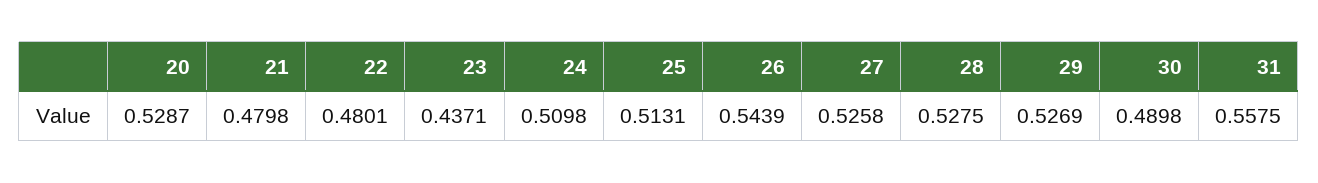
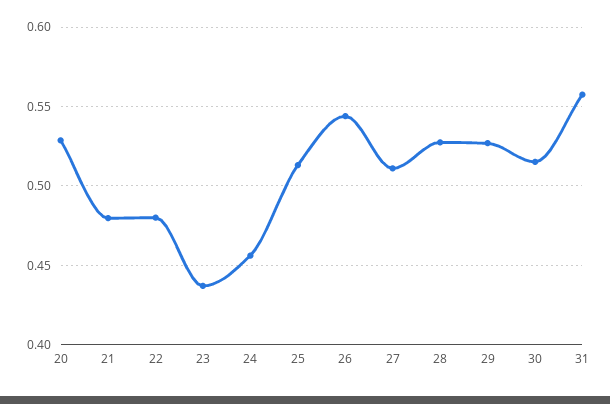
24: 0.5098 -> 0.455
27: 0.5258 -> 0.51
30: 0.4898 -> 0.515

